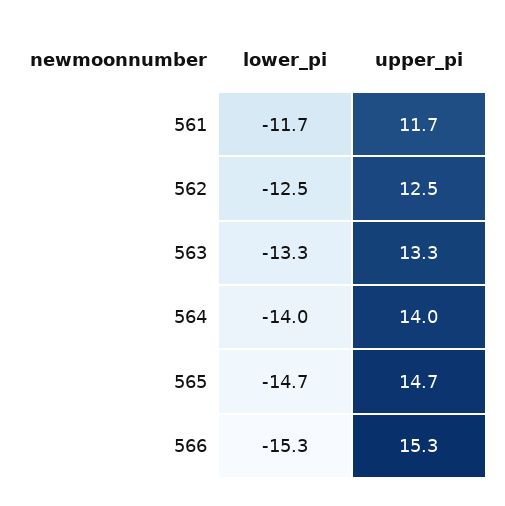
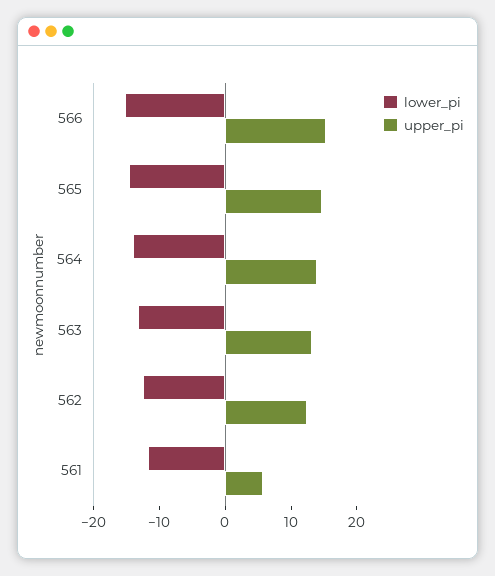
upper_pi, 561: 11.7 -> 6

